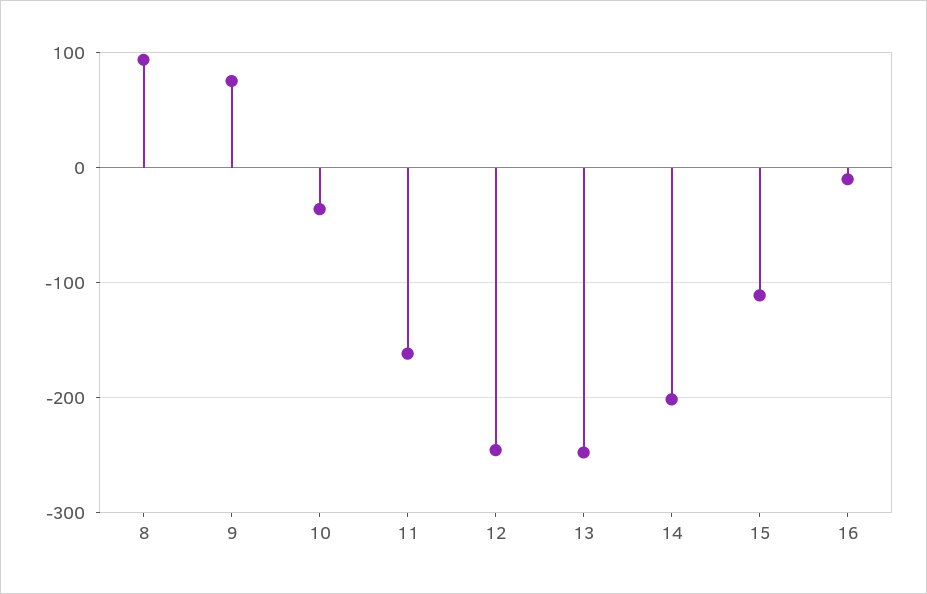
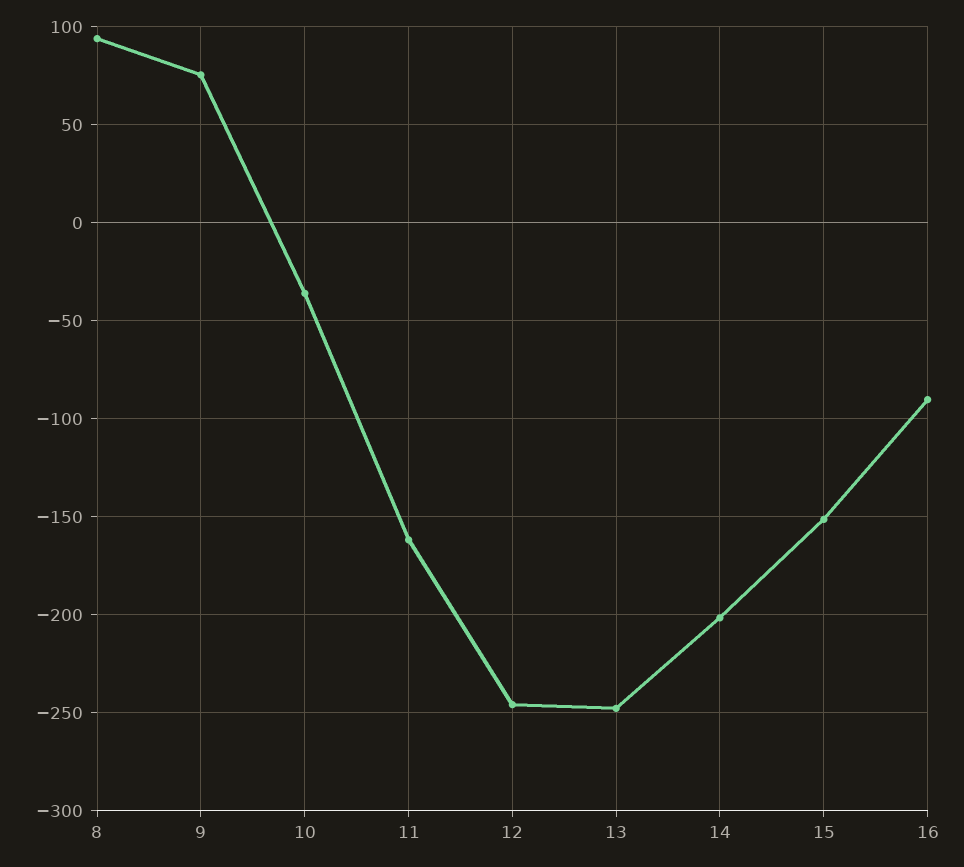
15: -110 -> -150
16: -10 -> -90

